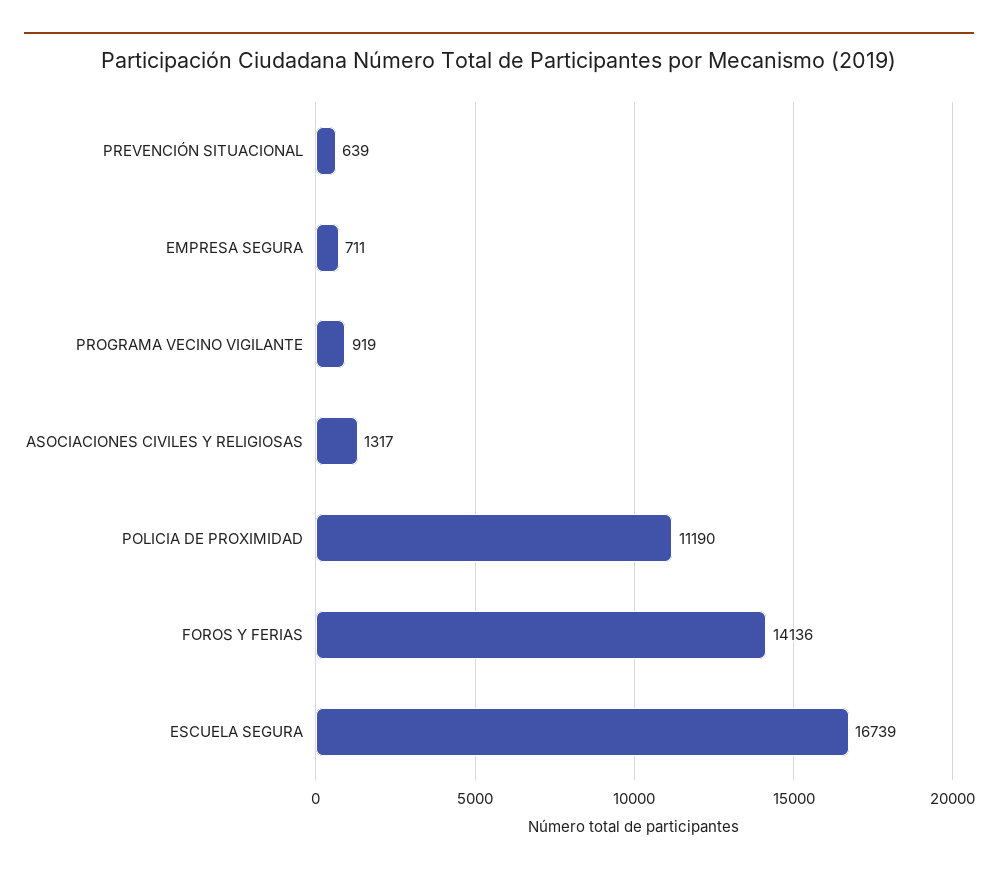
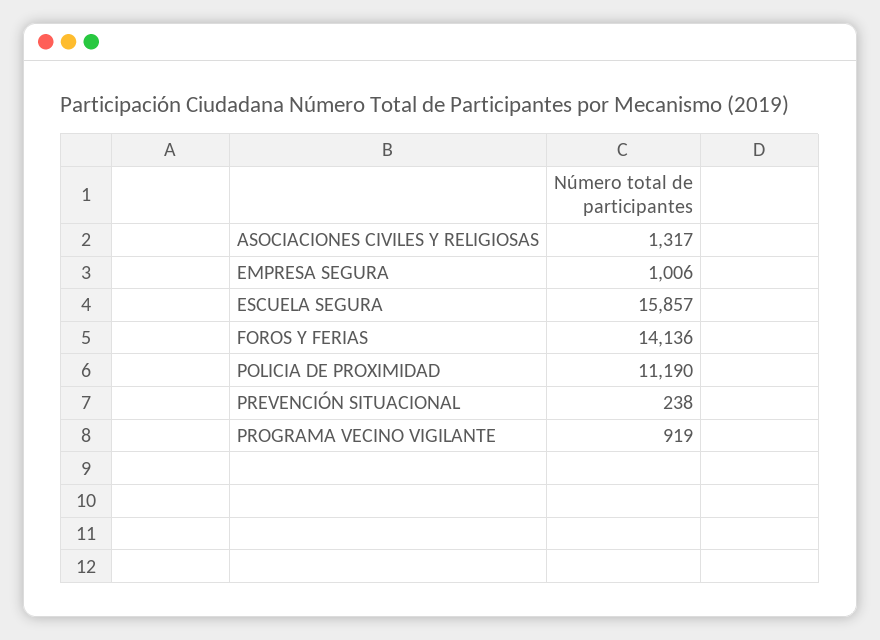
PREVENCIÓN SITUACIONAL: 639 -> 238
EMPRESA SEGURA: 711 -> 1006
ESCUELA SEGURA: 16739 -> 15857

